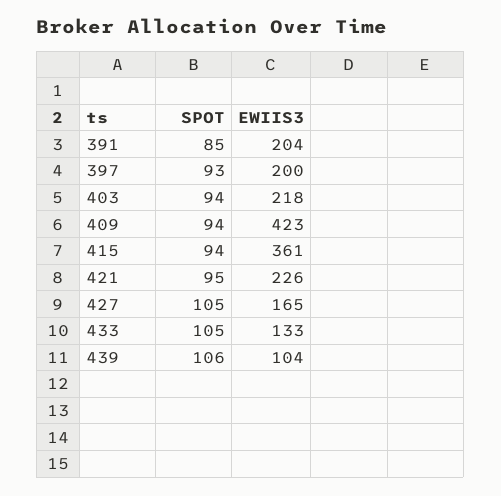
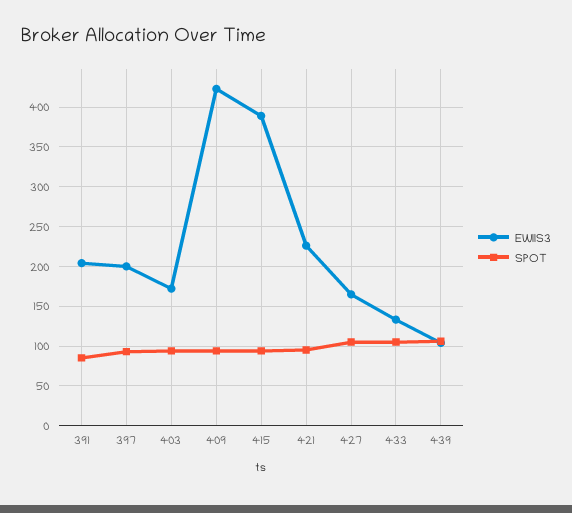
EWIIS3, 403: 218 -> 170
EWIIS3, 415: 361 -> 390

